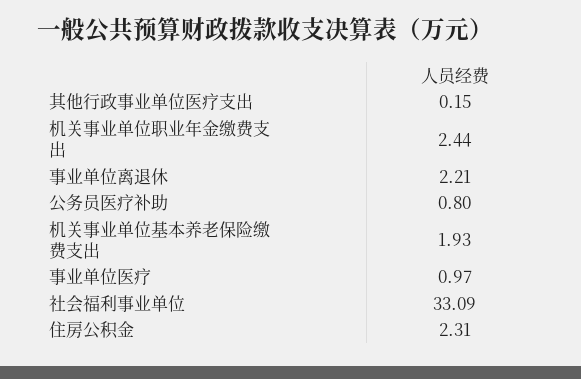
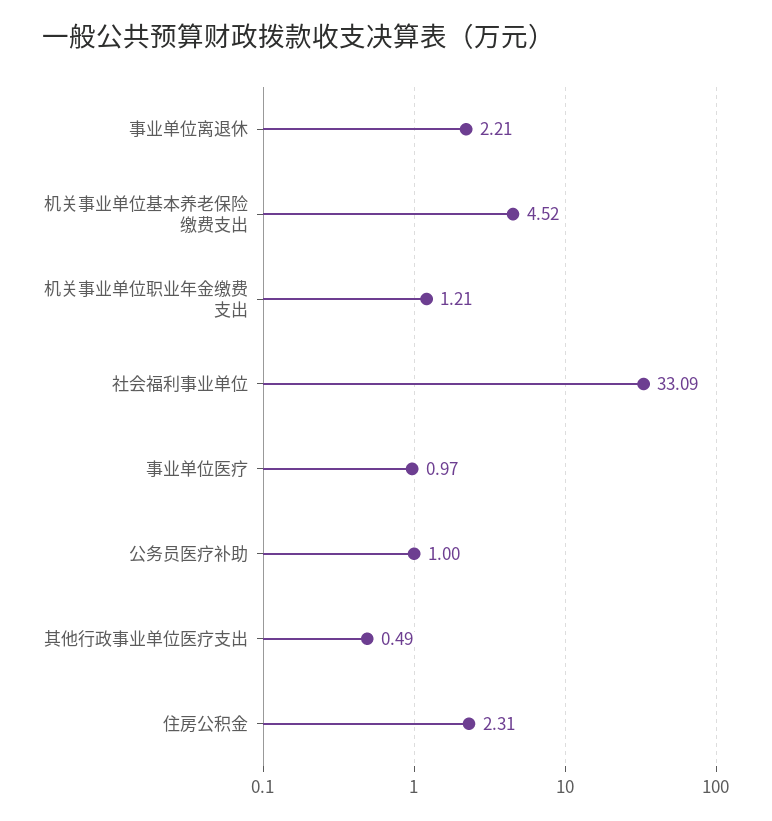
其他行政事业单位医疗支出: 0.15 -> 0.49
机关事业单位职业年金缴费支出: 2.44 -> 1.21
公务员医疗补助: 0.8 -> 1
机关事业单位基本养老保险缴费支出: 1.93 -> 4.52

